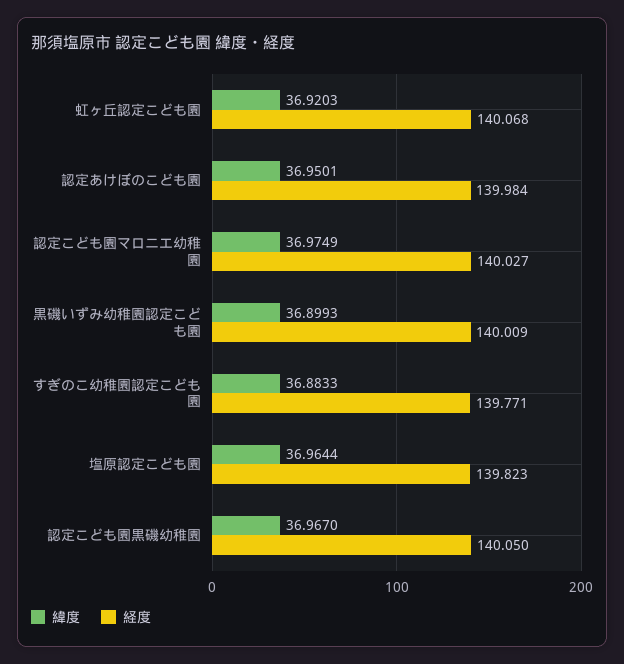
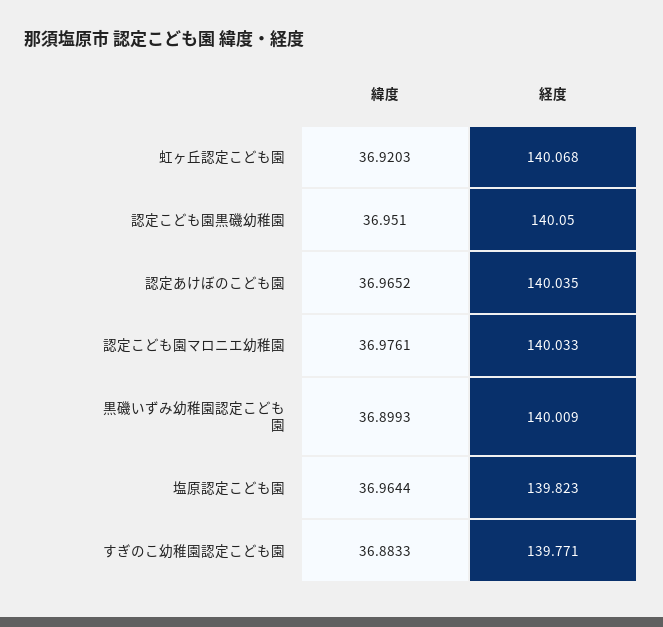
緯度, 認定あけぼのこども園: 36.9501 -> 36.9652
経度, 認定あけぼのこども園: 139.984 -> 140.035
緯度, 認定こども園マロニエ幼稚園: 36.9749 -> 36.9761
経度, 認定こども園マロニエ幼稚園: 140.027 -> 140.033
緯度, 認定こども園黒磯幼稚園: 36.967 -> 36.951

